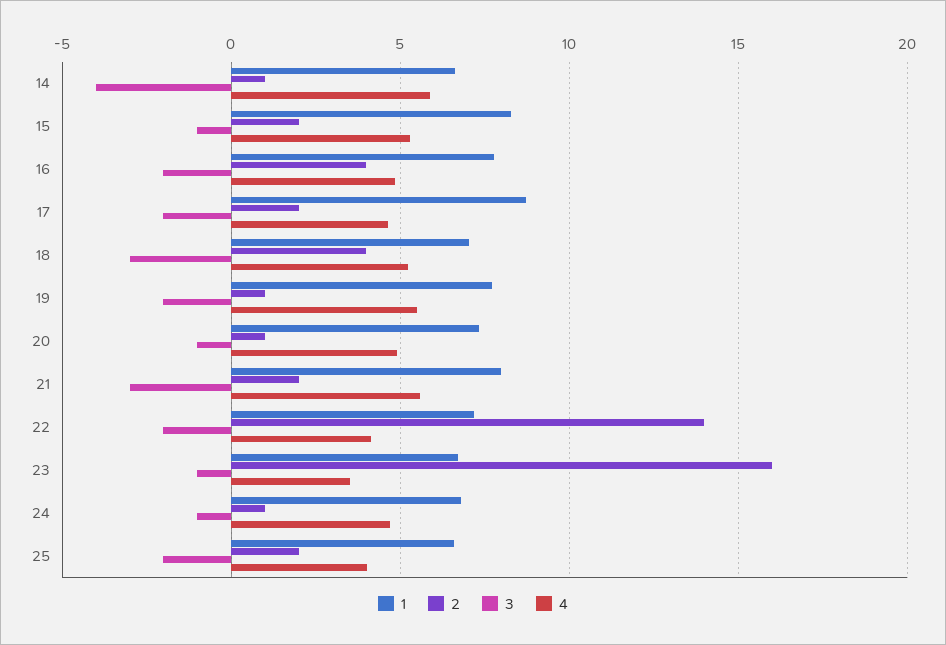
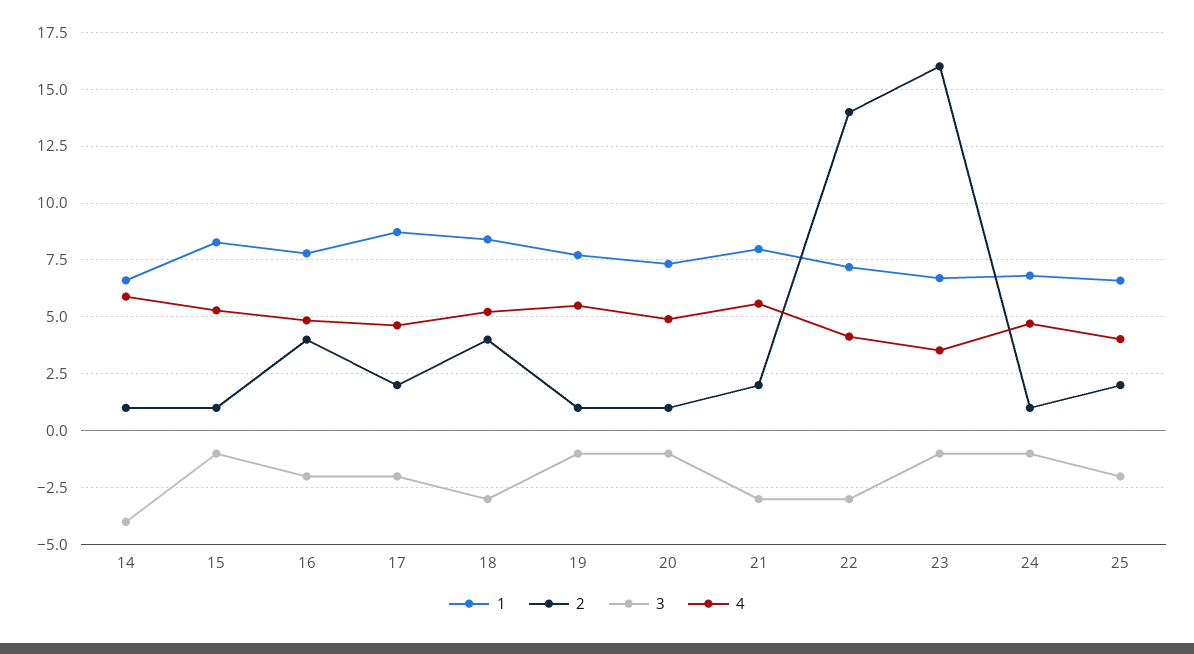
2, 15: 2 -> 1
1, 18: 7 -> 8.5
3, 19: -2 -> -1
3, 22: -2 -> -3

